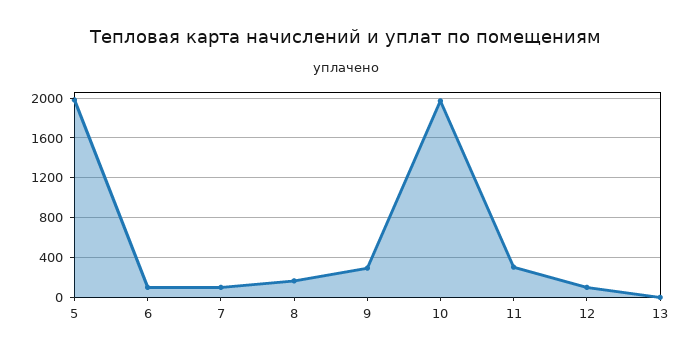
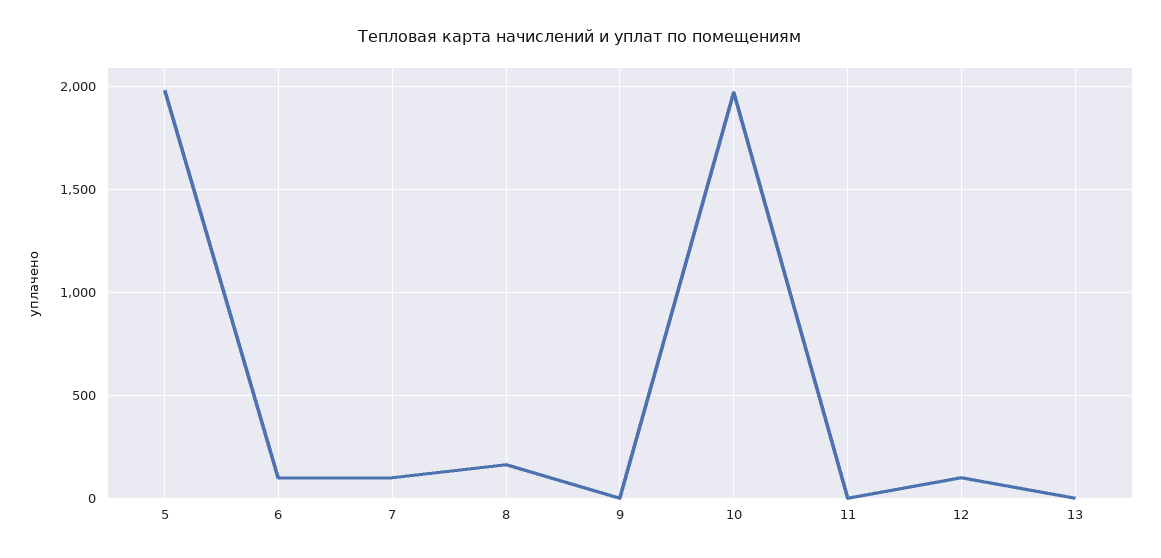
9: 300 -> 0
11: 300 -> 0

